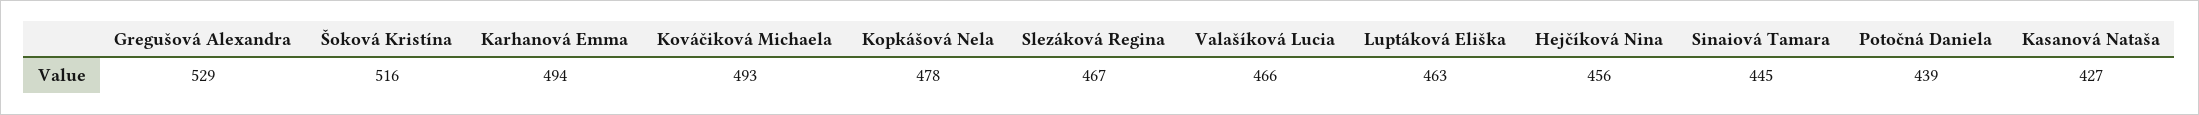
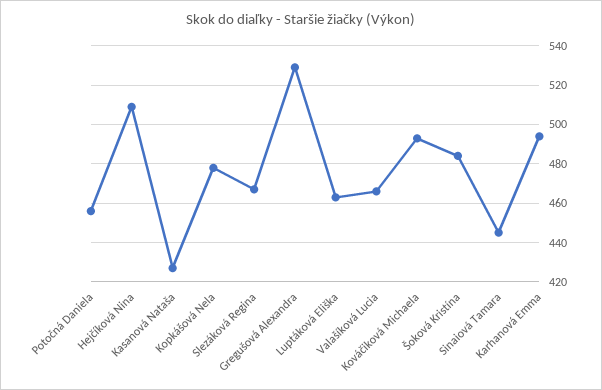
Šoková Kristína: 516 -> 485
Hejčíková Nina: 456 -> 510
Potočná Daniela: 439 -> 455

